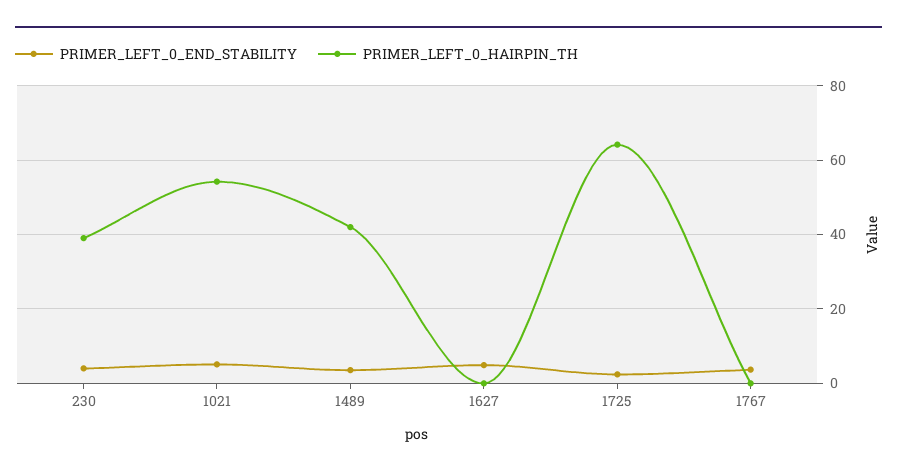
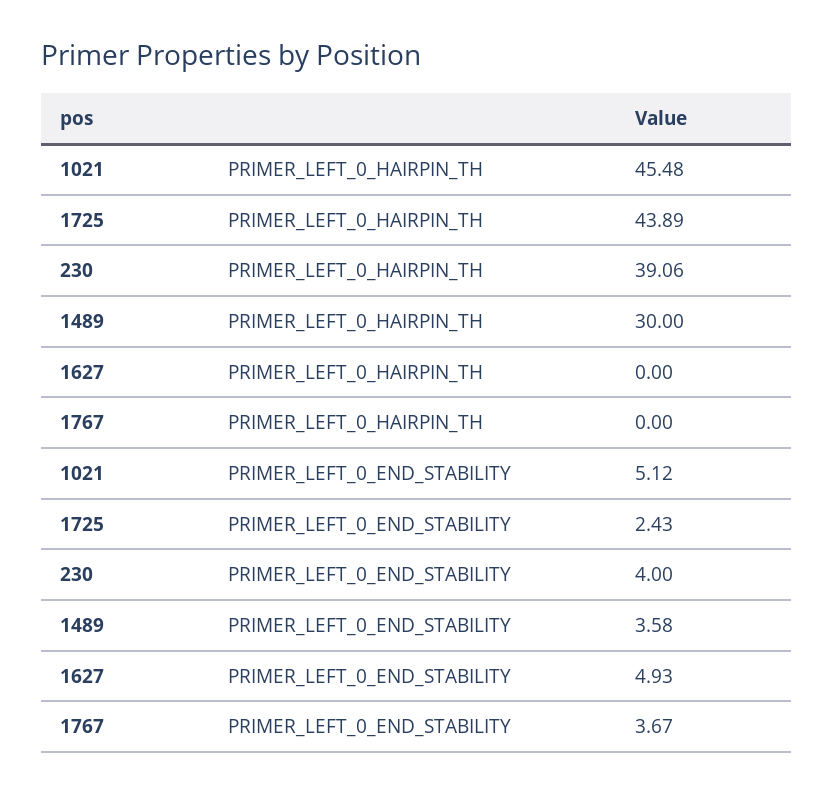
PRIMER_LEFT_0_HAIRPIN_TH, 1021: 54 -> 45.48
PRIMER_LEFT_0_HAIRPIN_TH, 1489: 42 -> 30
PRIMER_LEFT_0_HAIRPIN_TH, 1725: 64 -> 43.89

